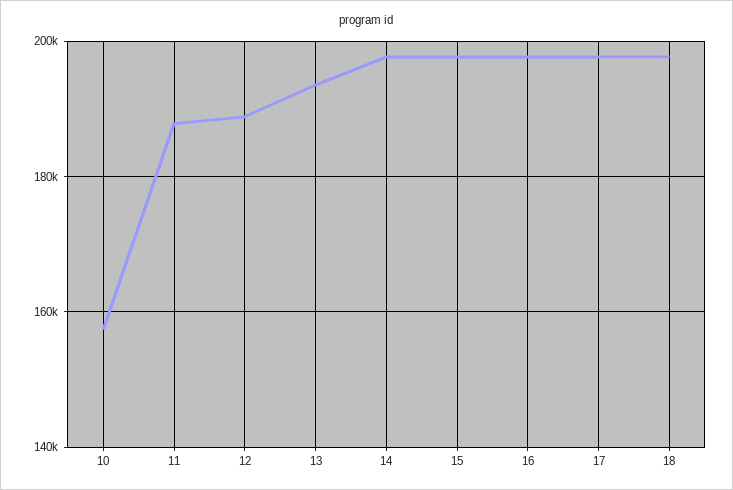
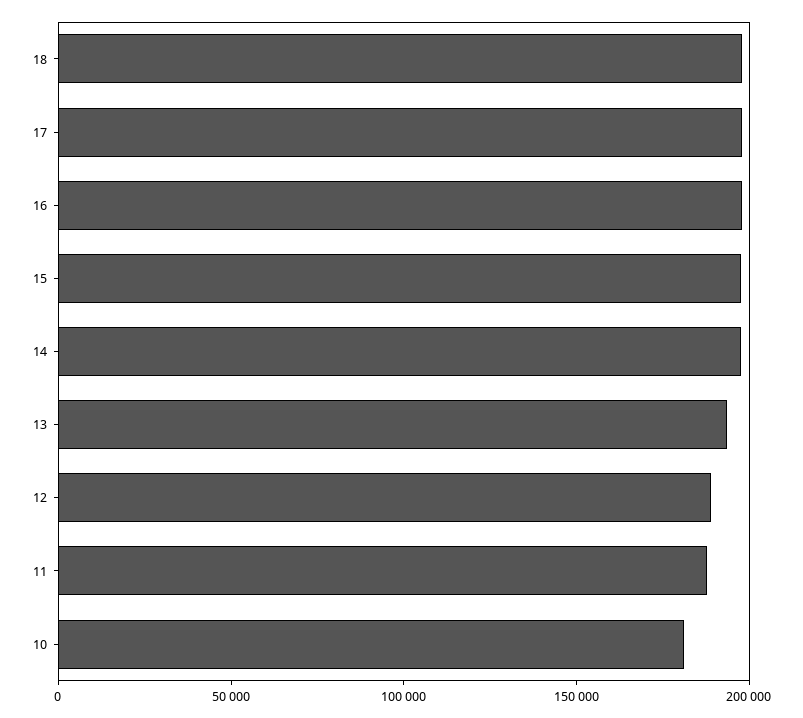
10: 158000 -> 180000

